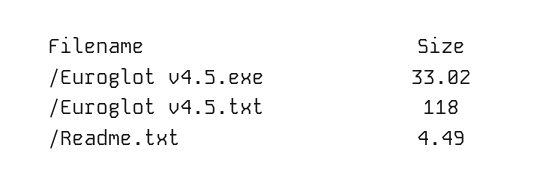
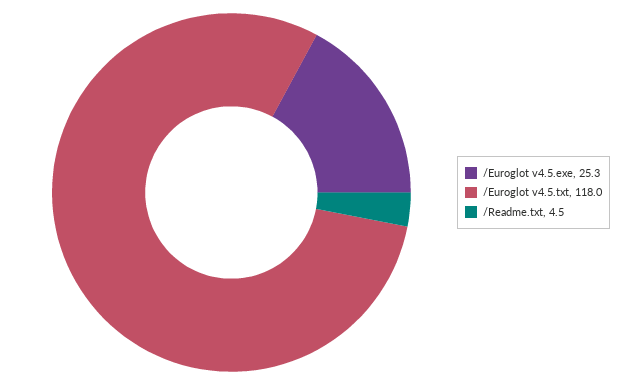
/Euroglot v4.5.exe: 33.02 -> 25.3

